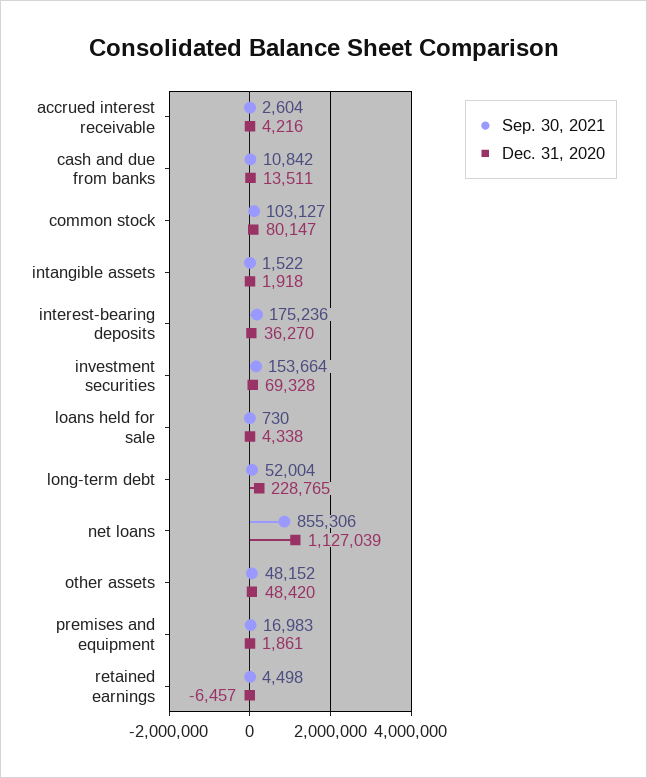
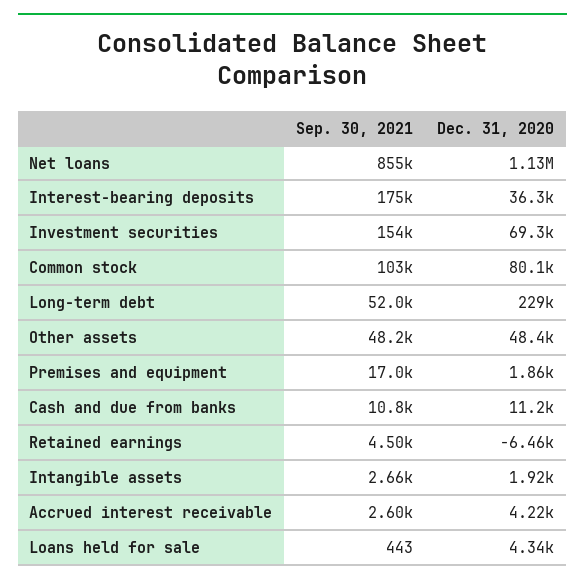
Dec. 31, 2020, cash and due from banks: 13511 -> 11200
Sep. 30, 2021, intangible assets: 1522 -> 2660
Sep. 30, 2021, loans held for sale: 730 -> 443

